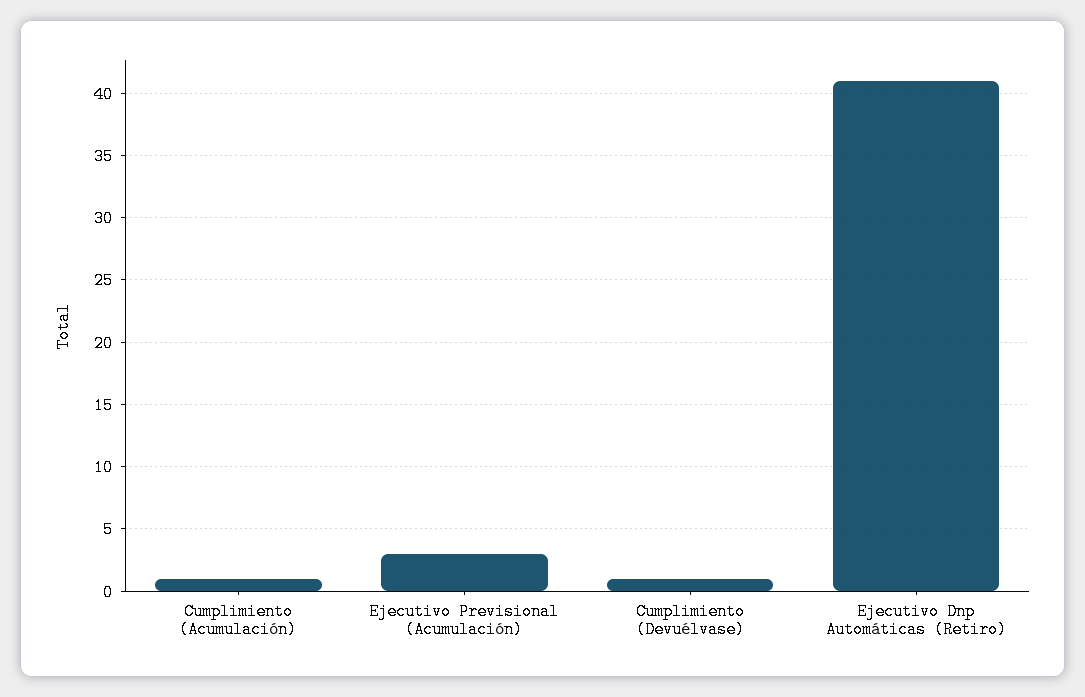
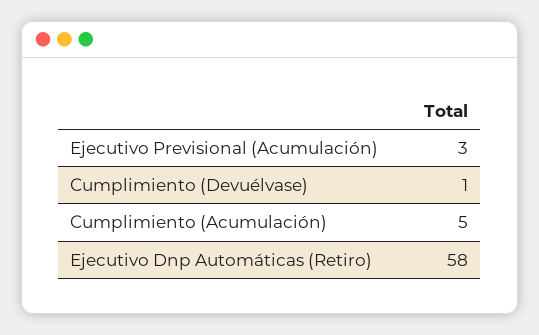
Cumplimiento (Acumulación): 1 -> 5
Ejecutivo Dnp Automáticas (Retiro): 41 -> 58

